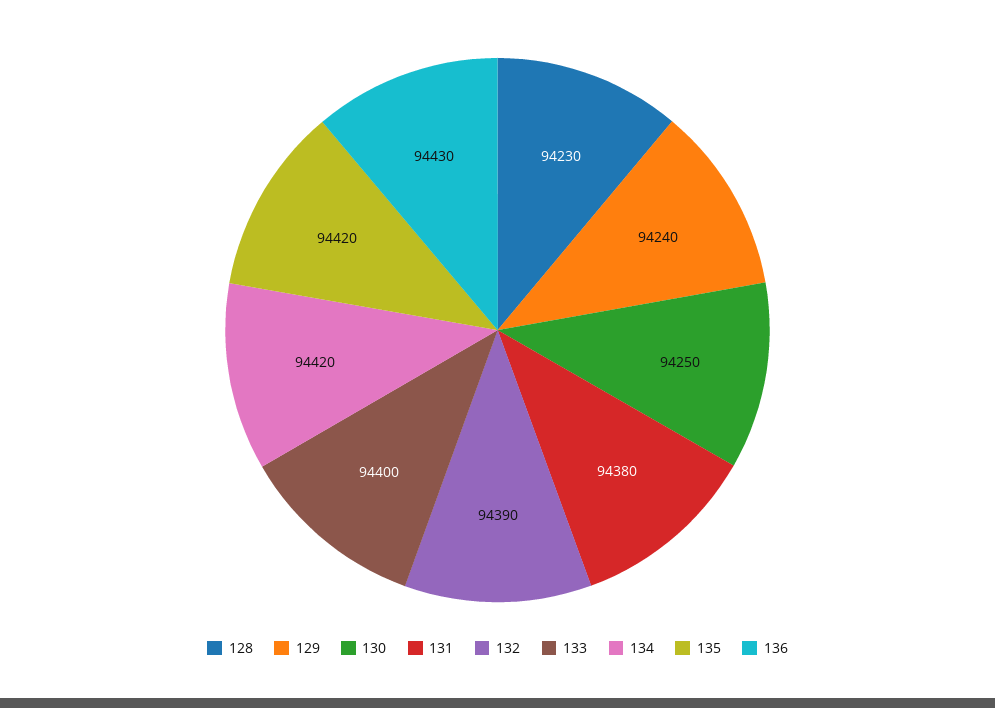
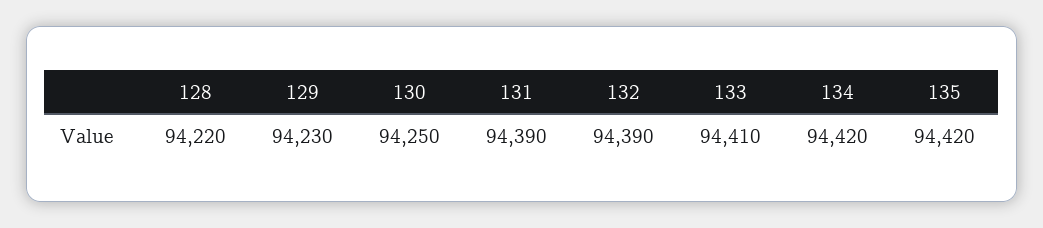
128: 94230 -> 94220
129: 94240 -> 94230
131: 94380 -> 94390
133: 94400 -> 94410
136: 94430 -> none

